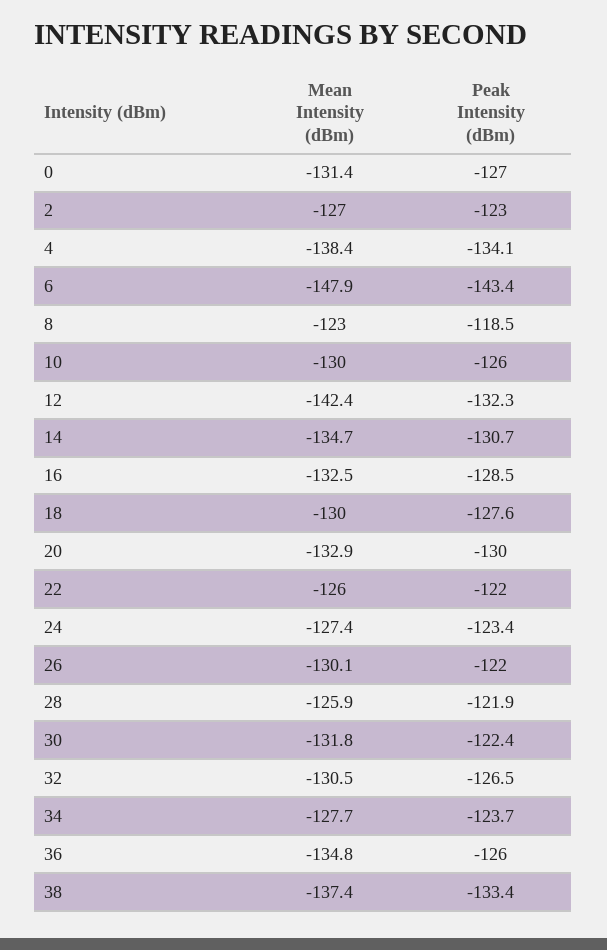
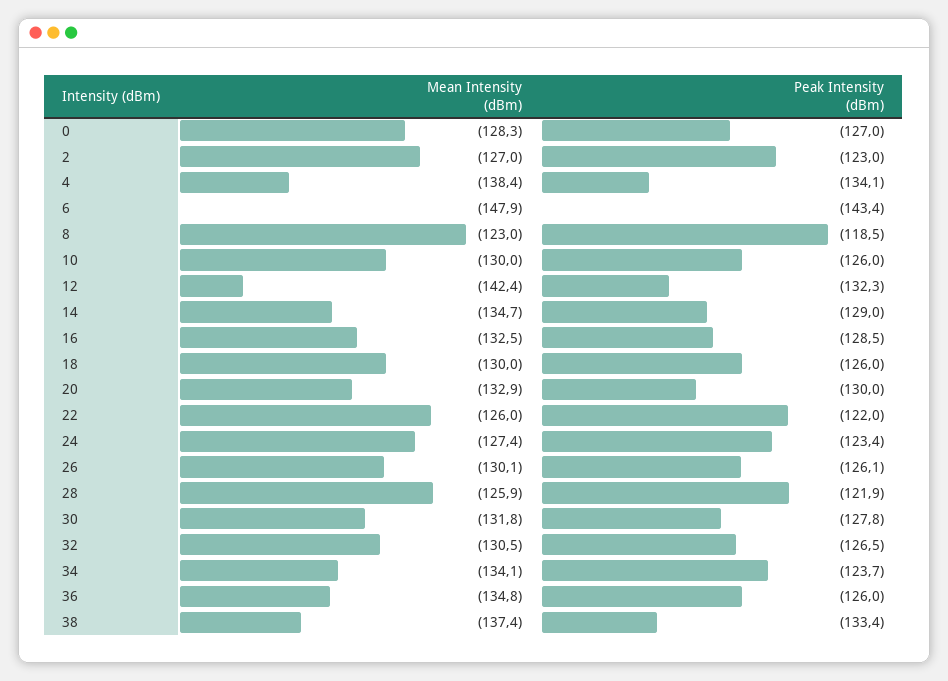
Mean Intensity (dBm), 0: -131.4 -> -128.3
Peak Intensity (dBm), 14: -130.7 -> -129
Peak Intensity (dBm), 18: -127.6 -> -126
Peak Intensity (dBm), 26: -122 -> -126.1
Peak Intensity (dBm), 30: -122.4 -> -127.8
Mean Intensity (dBm), 34: -127.7 -> -134.1

